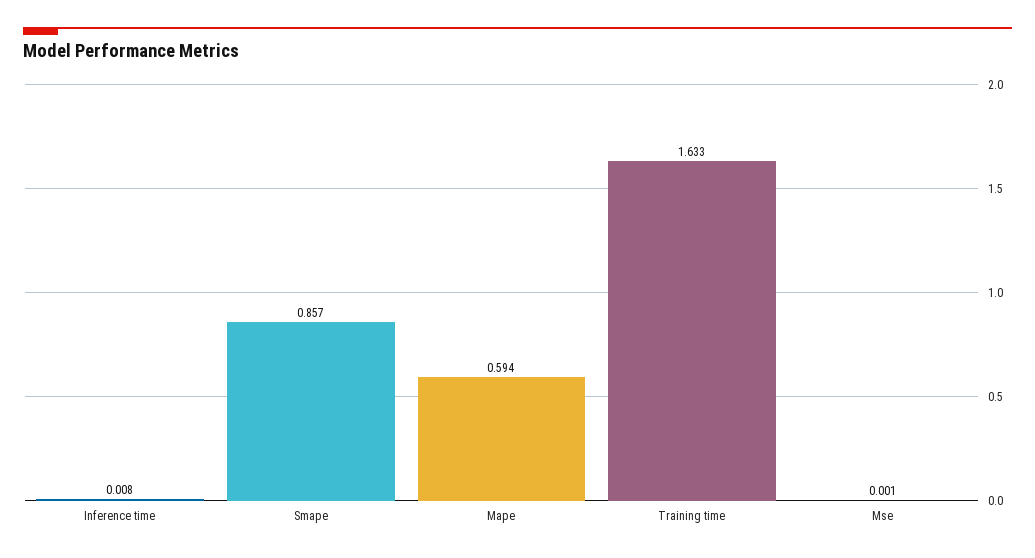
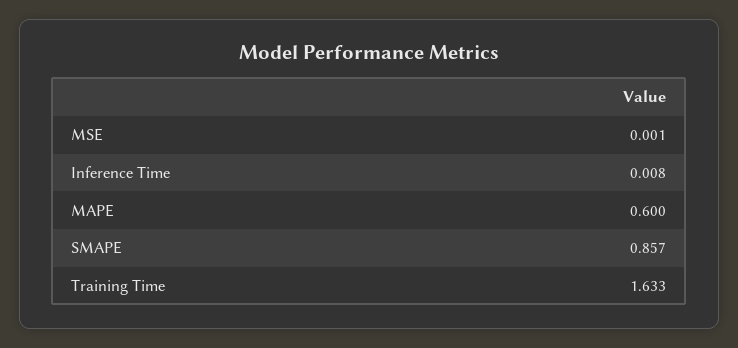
Mape: 0.594 -> 0.6

